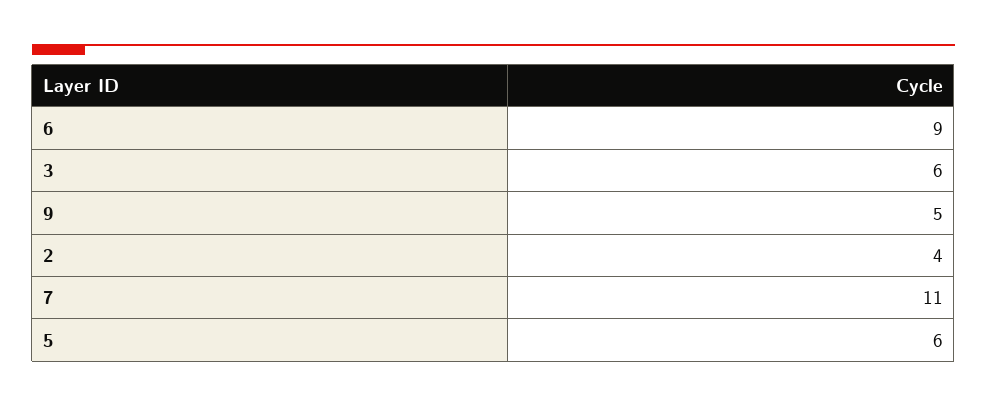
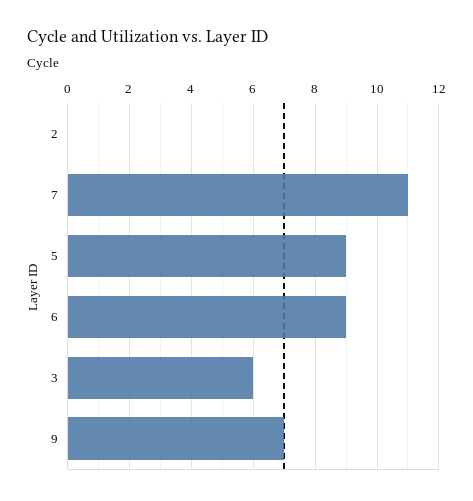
9: 5 -> 7
2: 4 -> 0
5: 6 -> 9

